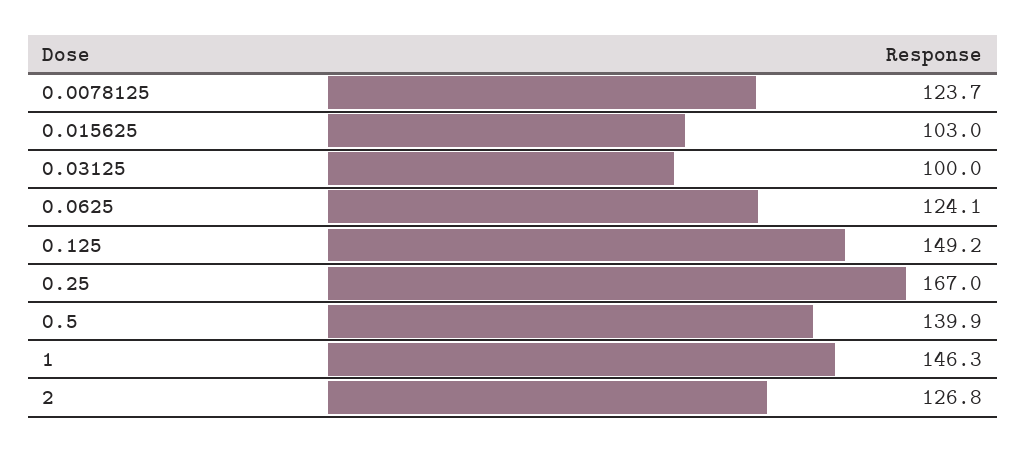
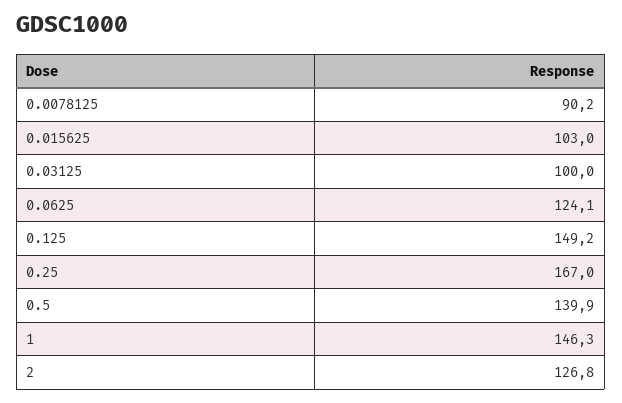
0.0078125: 123.7 -> 90.2

